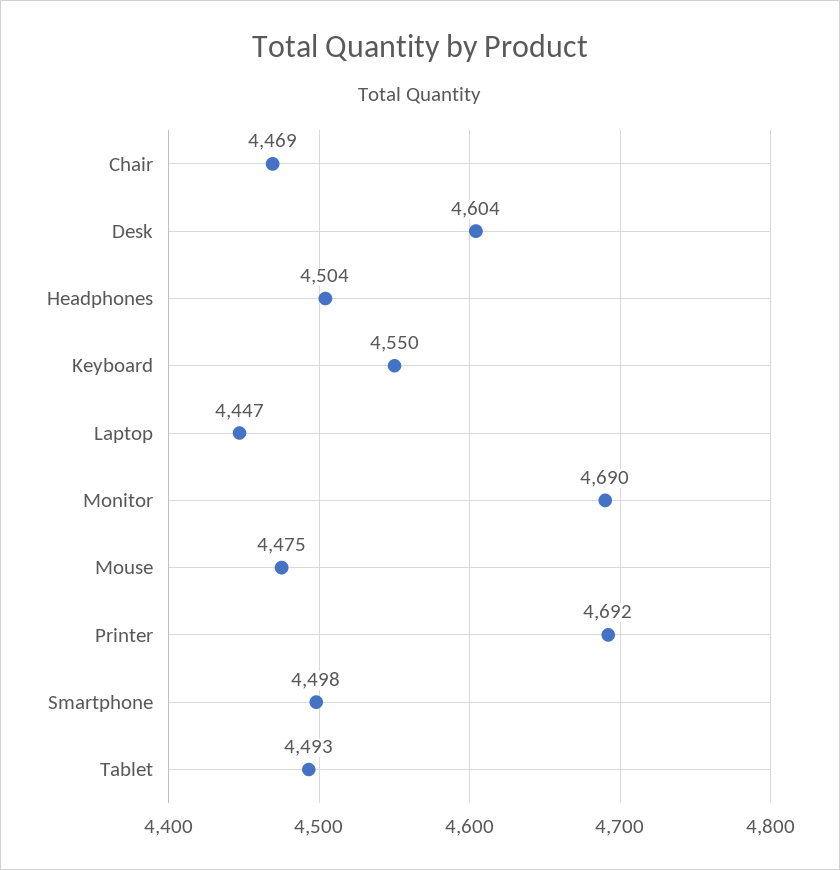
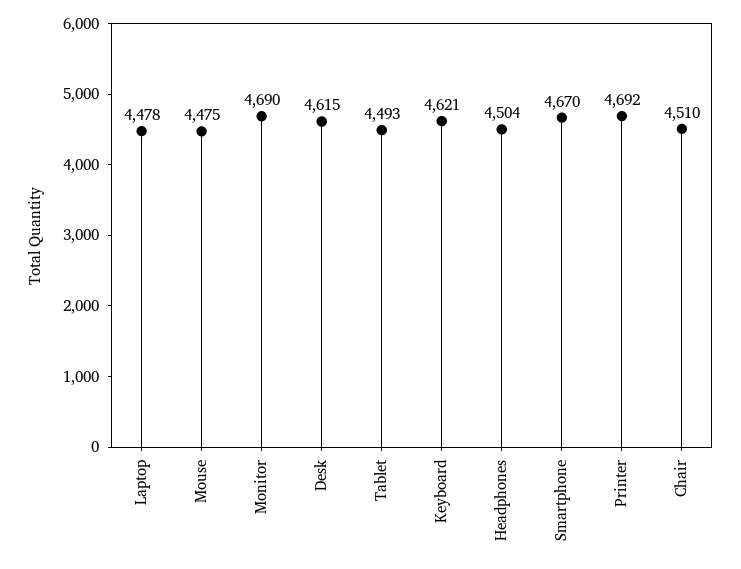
Chair: 4469 -> 4510
Desk: 4604 -> 4615
Keyboard: 4550 -> 4621
Laptop: 4447 -> 4478
Smartphone: 4498 -> 4670

